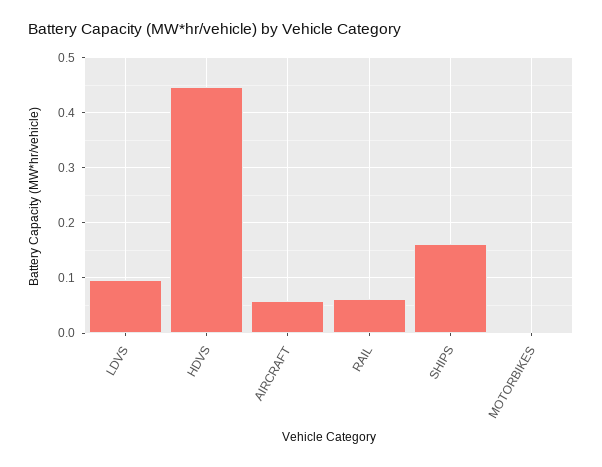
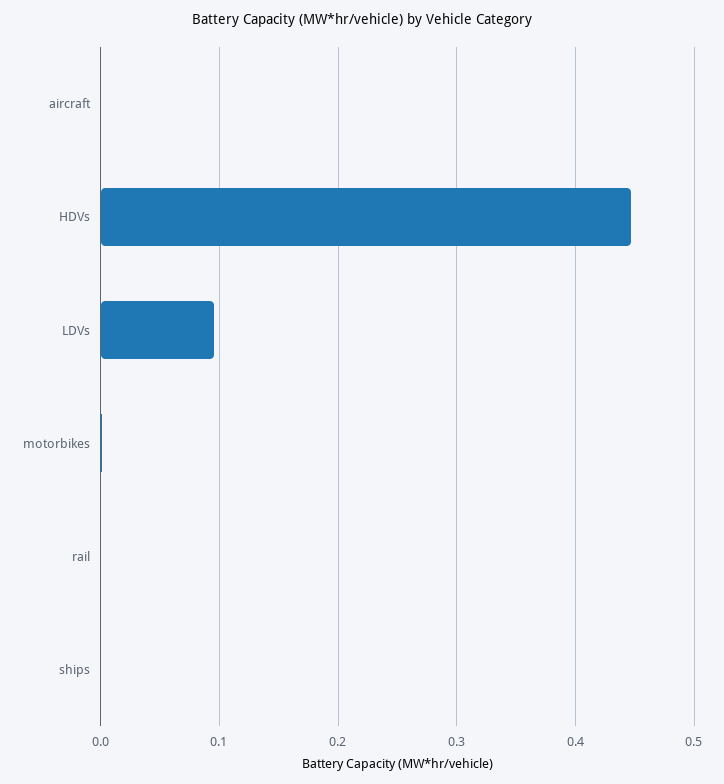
AIRCRAFT: 0.06 -> 0
RAIL: 0.06 -> 0
SHIPS: 0.16 -> 0

